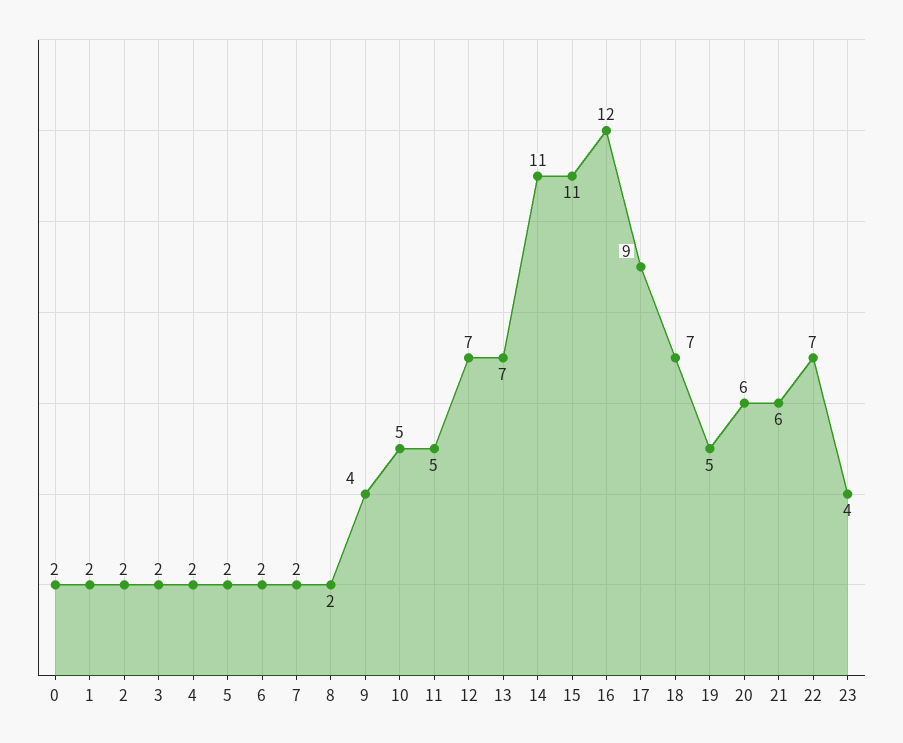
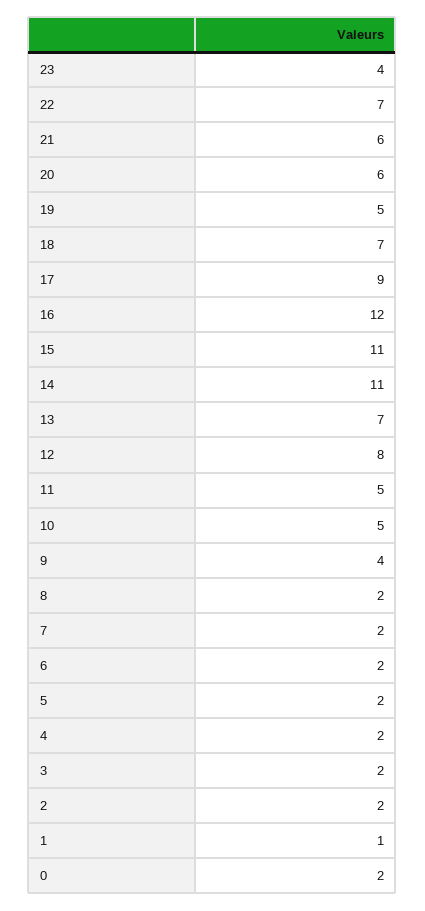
1: 2 -> 1
12: 7 -> 8

